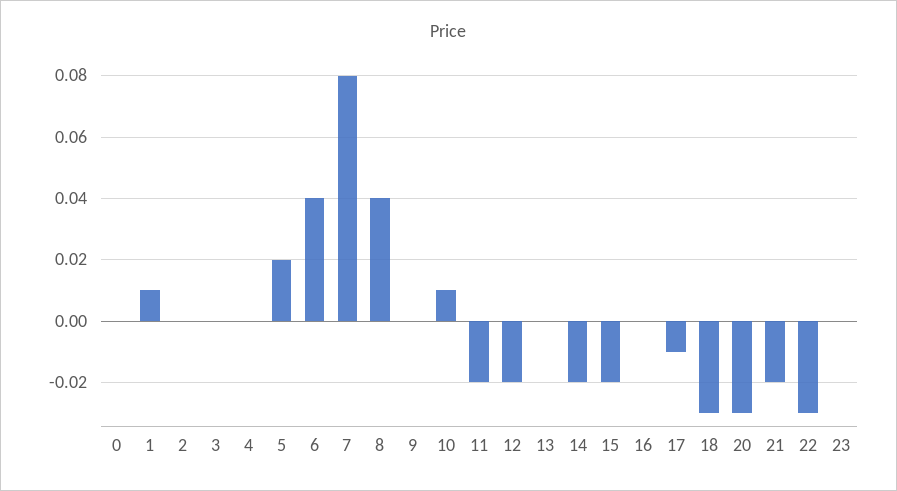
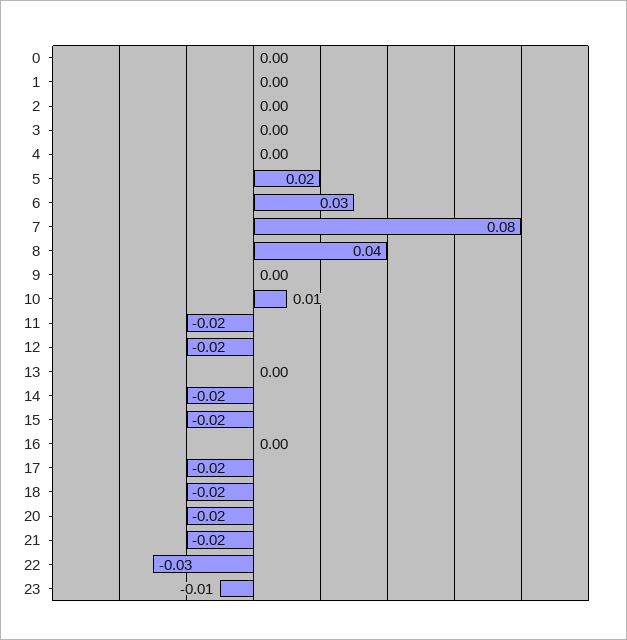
1: 0.01 -> 0
6: 0.04 -> 0.03
17: -0.01 -> -0.02
18: -0.03 -> -0.02
20: -0.03 -> -0.02
23: 0 -> -0.01

